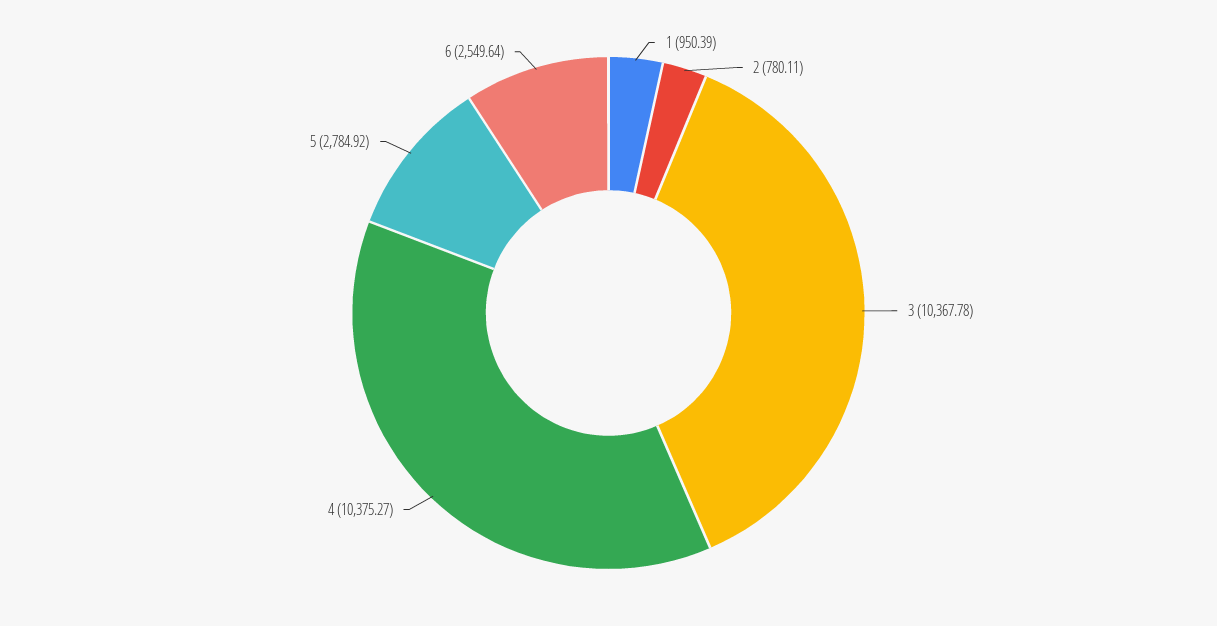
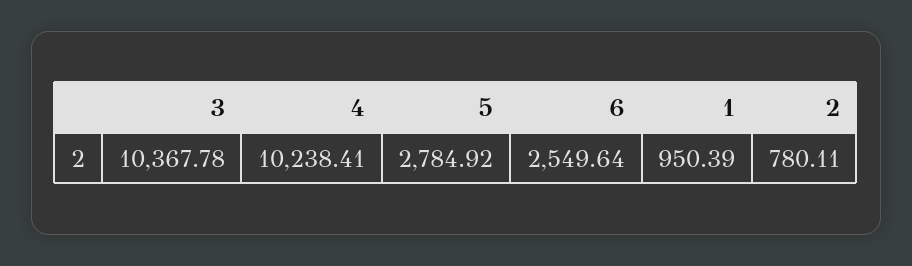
4: 10375.27 -> 10238.41

